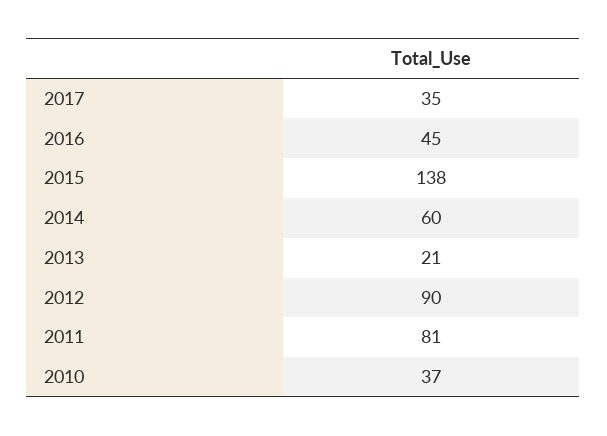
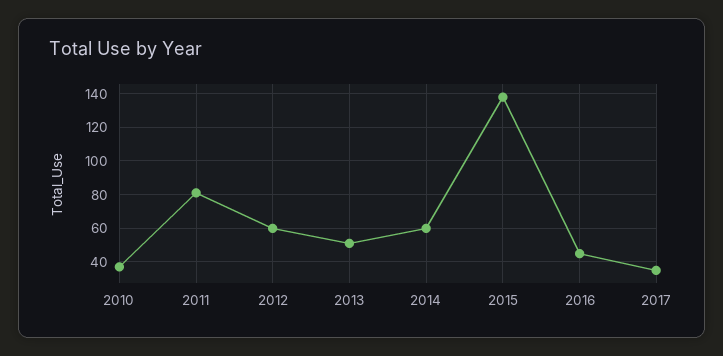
2013: 21 -> 50
2012: 90 -> 60

